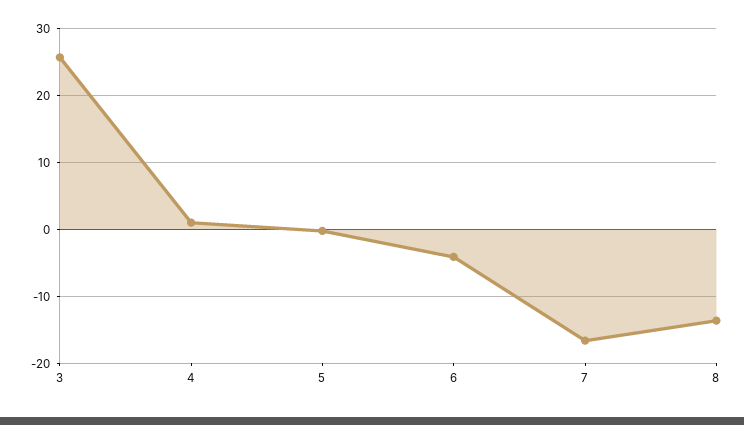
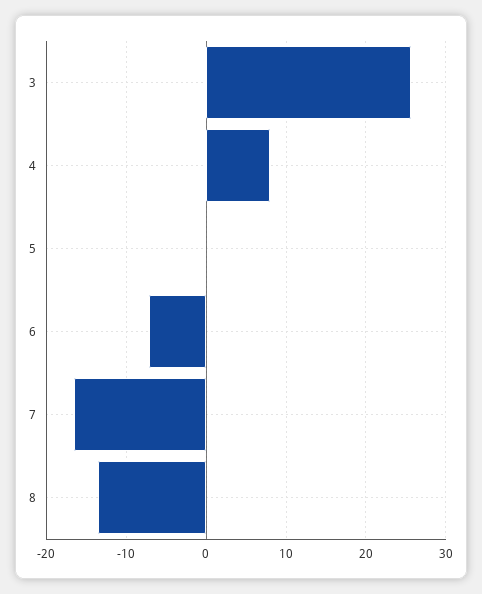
4: 1 -> 8
6: -4 -> -7

